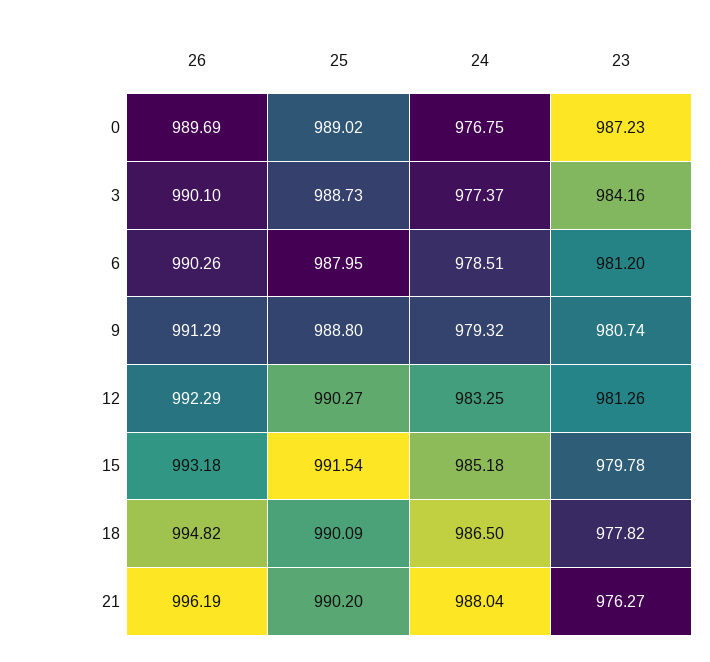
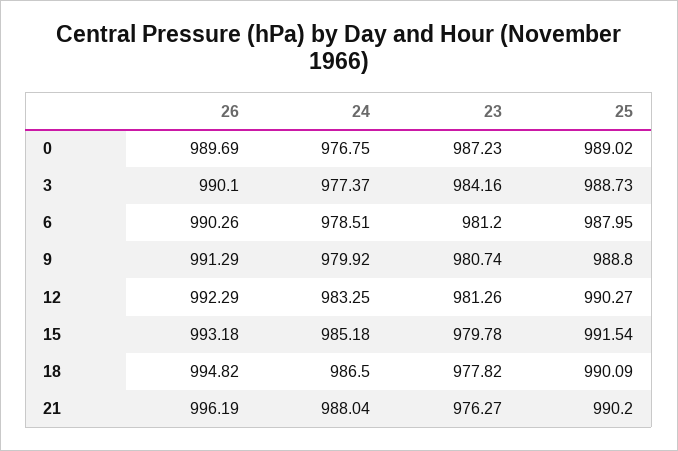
24, 9: 979.32 -> 979.92

